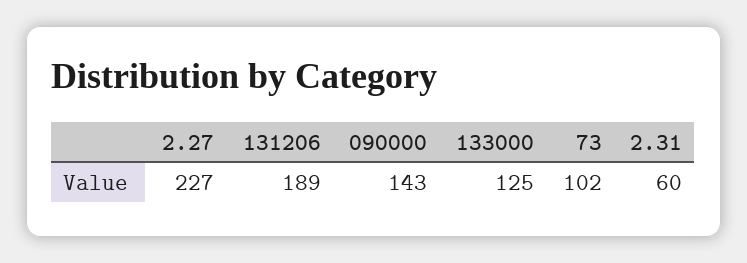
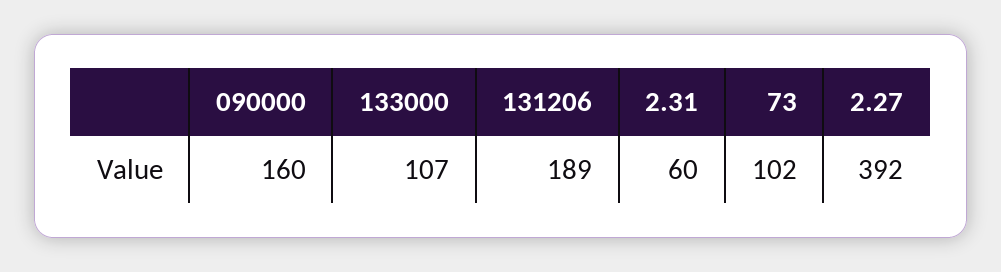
2.27: 227 -> 392
090000: 143 -> 160
133000: 125 -> 107

